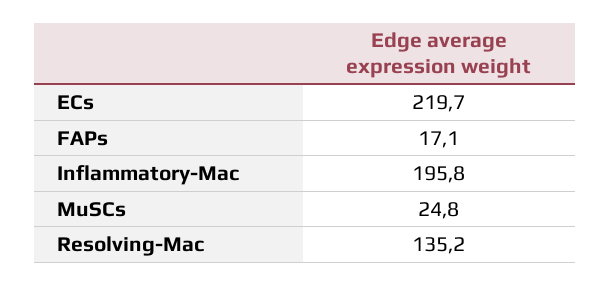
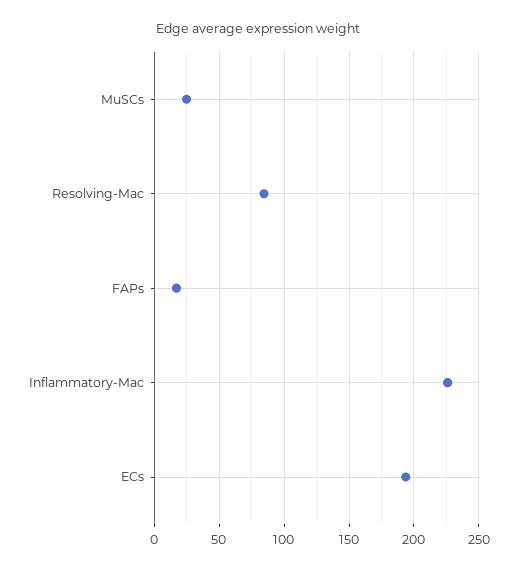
ECs: 219.7 -> 195
Inflammatory-Mac: 195.8 -> 225
Resolving-Mac: 135.2 -> 85

